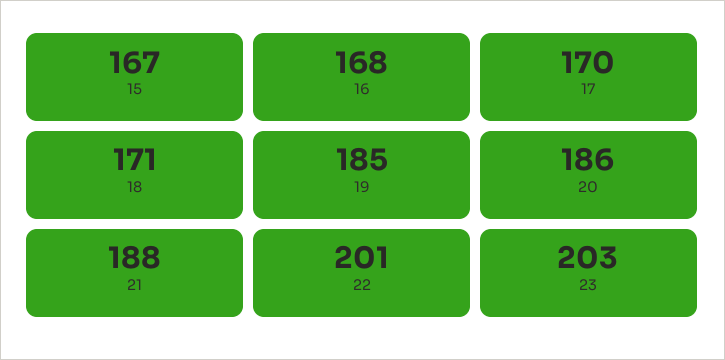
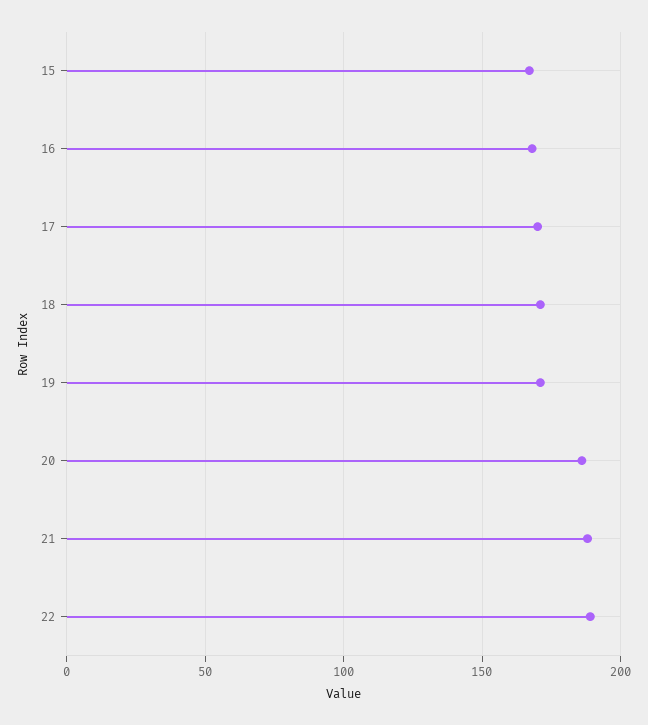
19: 185 -> 170
22: 201 -> 190
23: 203 -> none

